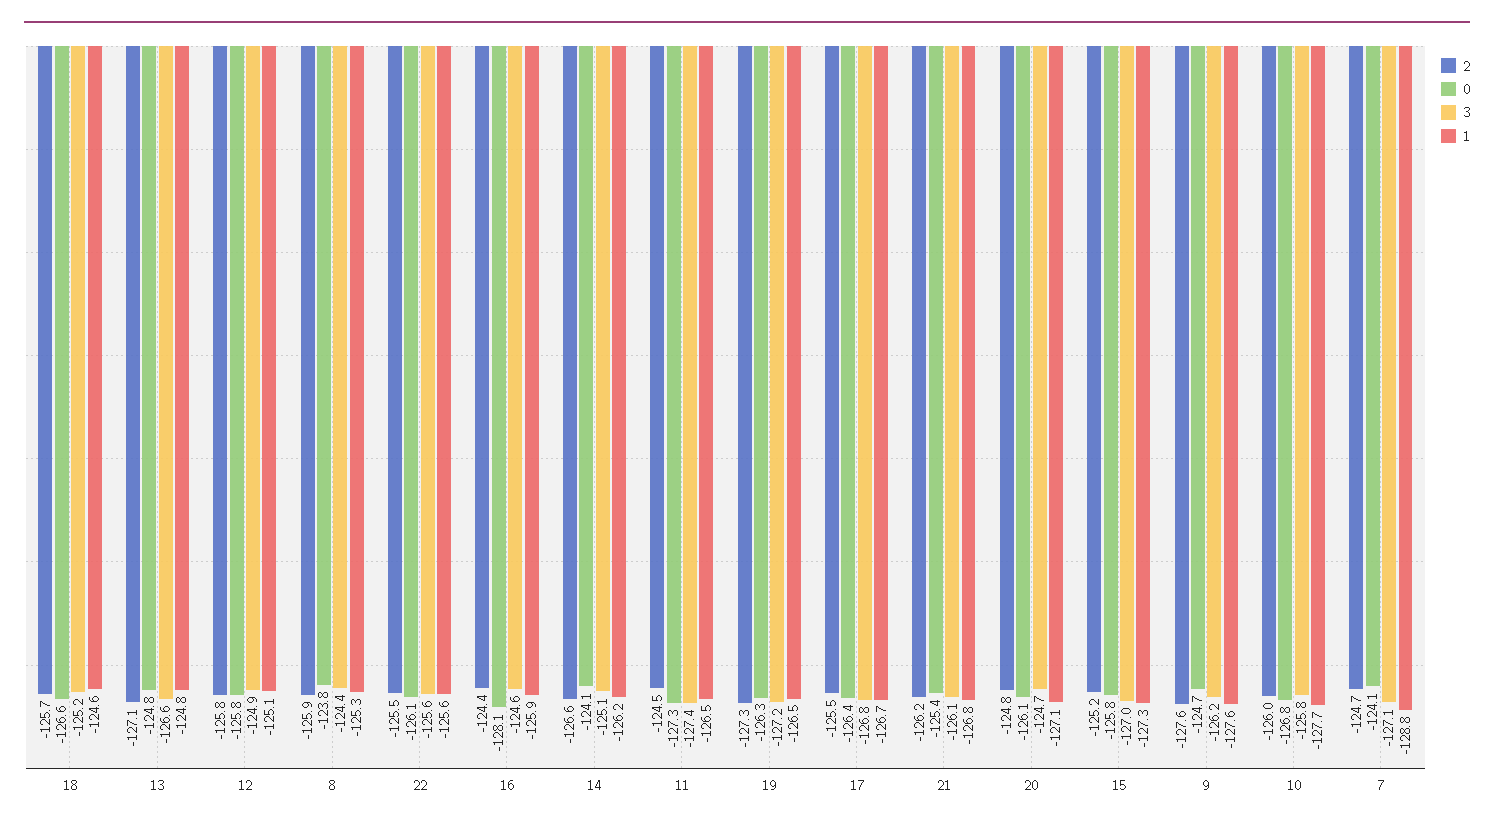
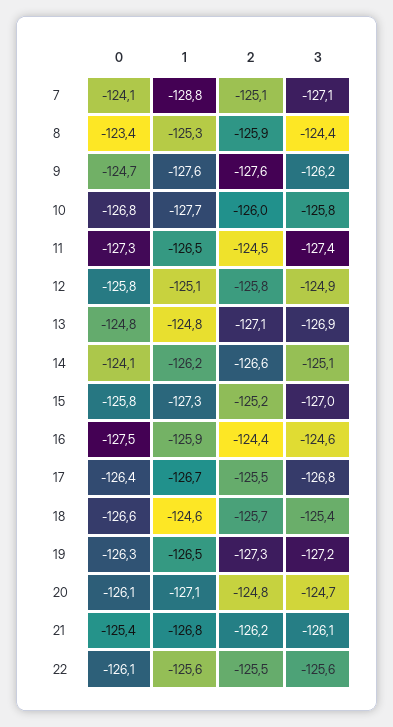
3, 18: -125.2 -> -125.4
3, 13: -126.6 -> -126.9
0, 8: -123.8 -> -123.4
0, 16: -128.1 -> -127.5
2, 7: -124.7 -> -125.1

